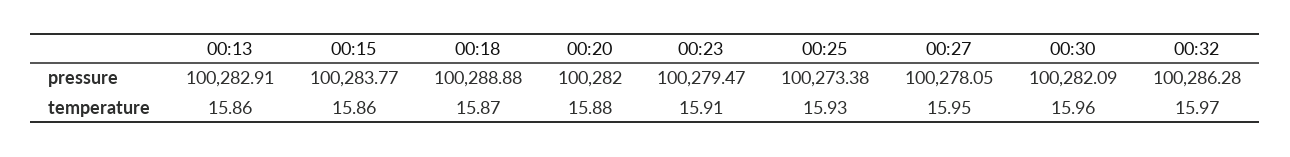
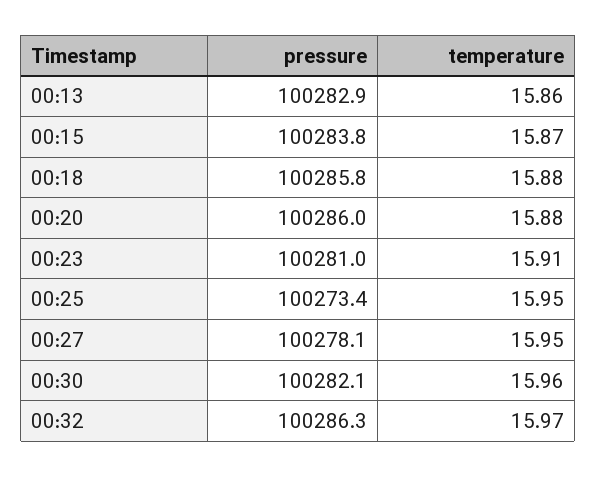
00:18, pressure: 100288.88 -> 100285.8
00:20, pressure: 100282 -> 100286
00:23, pressure: 100279.47 -> 100281
00:15, temperature: 15.86 -> 15.87
00:18, temperature: 15.87 -> 15.88
00:25, temperature: 15.93 -> 15.95

